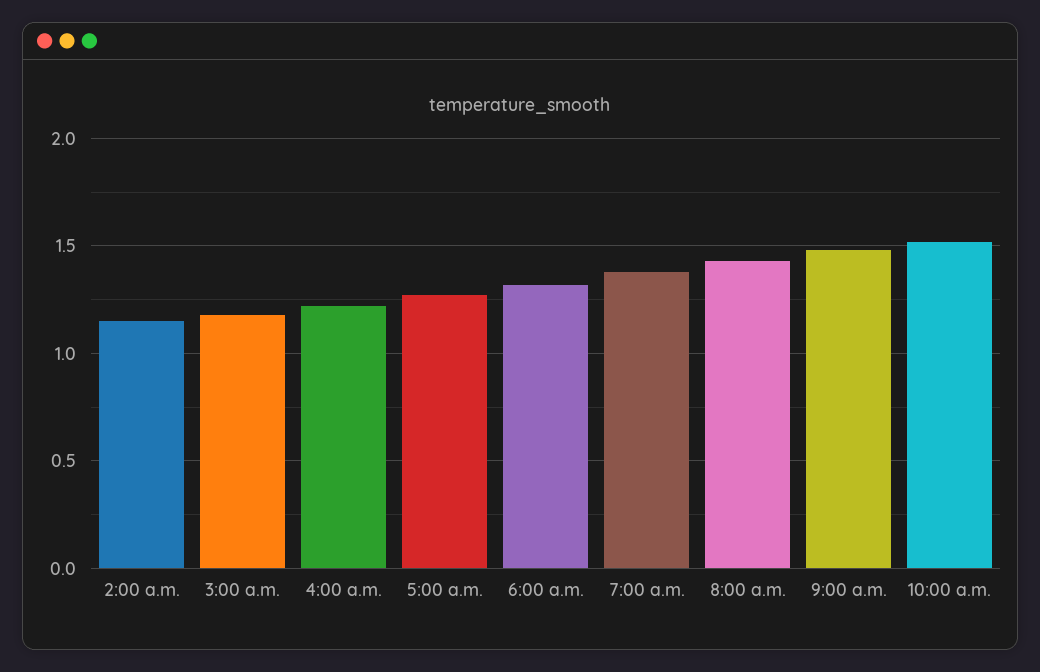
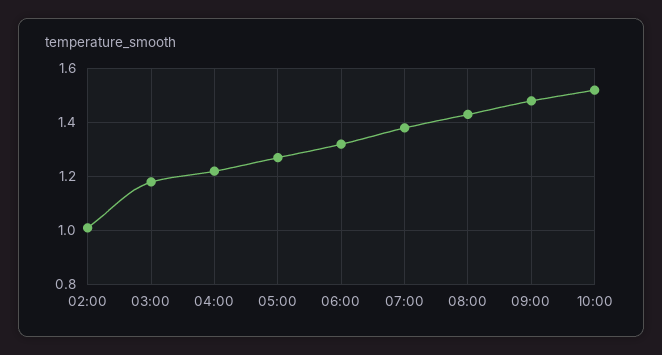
2:00 a.m.: 1.15 -> 1

